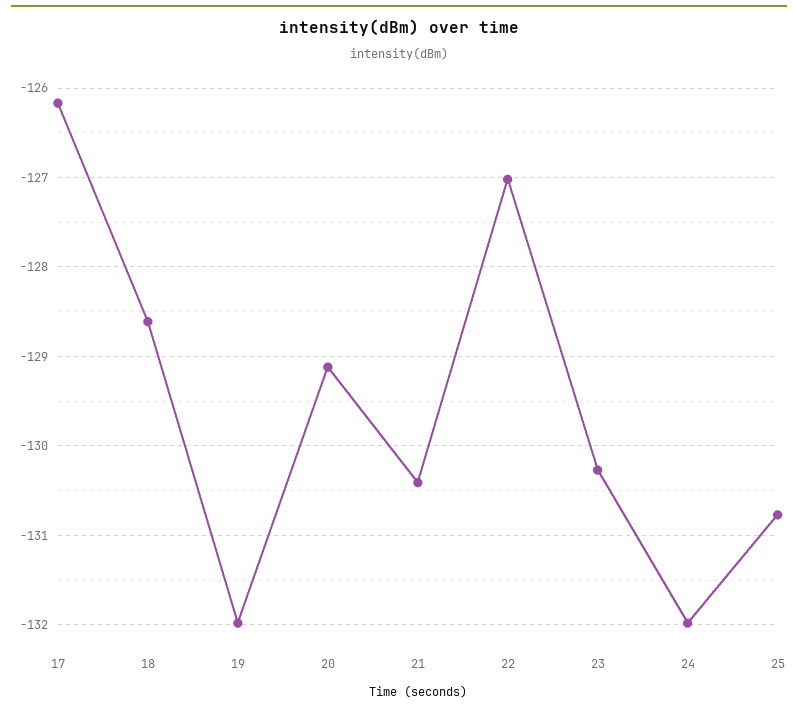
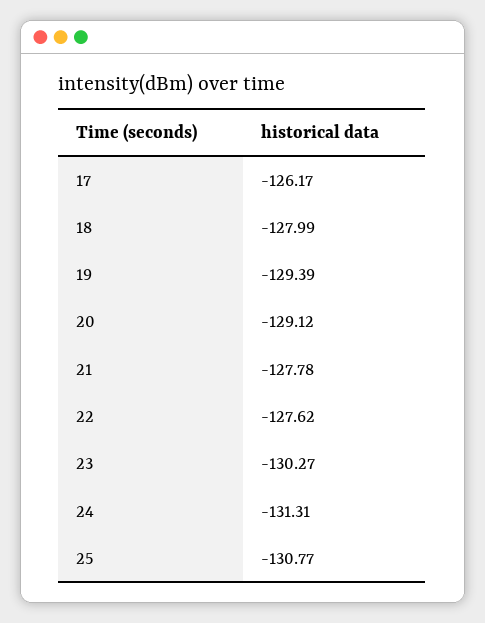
18: -128.6 -> -127.99
19: -132 -> -129.39
21: -130.4 -> -127.78
22: -127 -> -127.62
24: -132 -> -131.31

